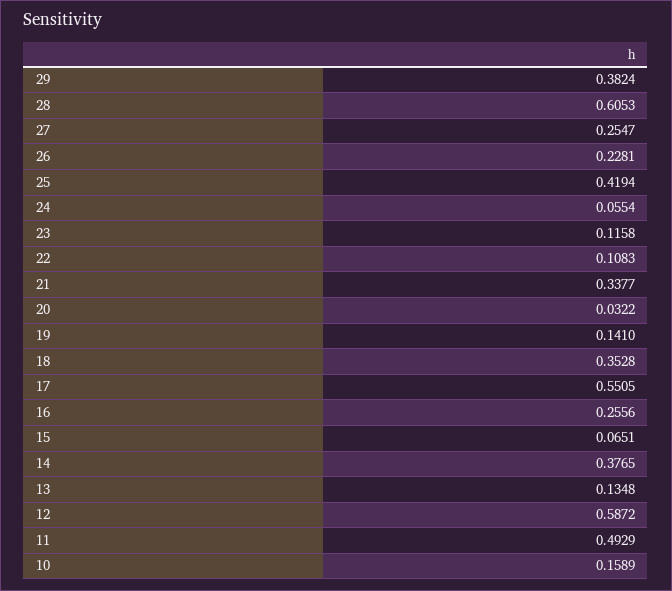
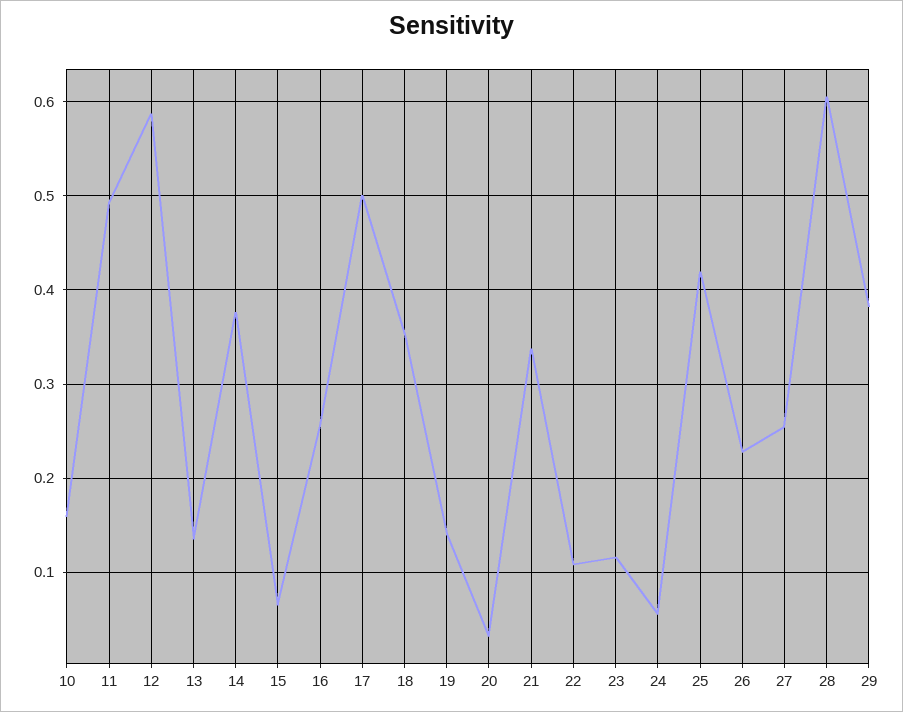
17: 0.5505 -> 0.5

